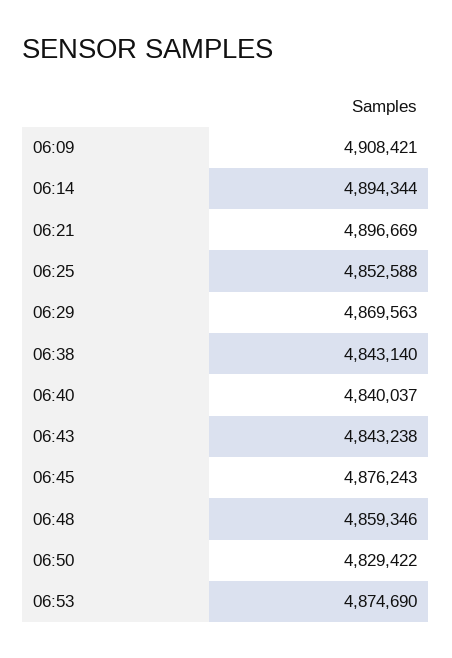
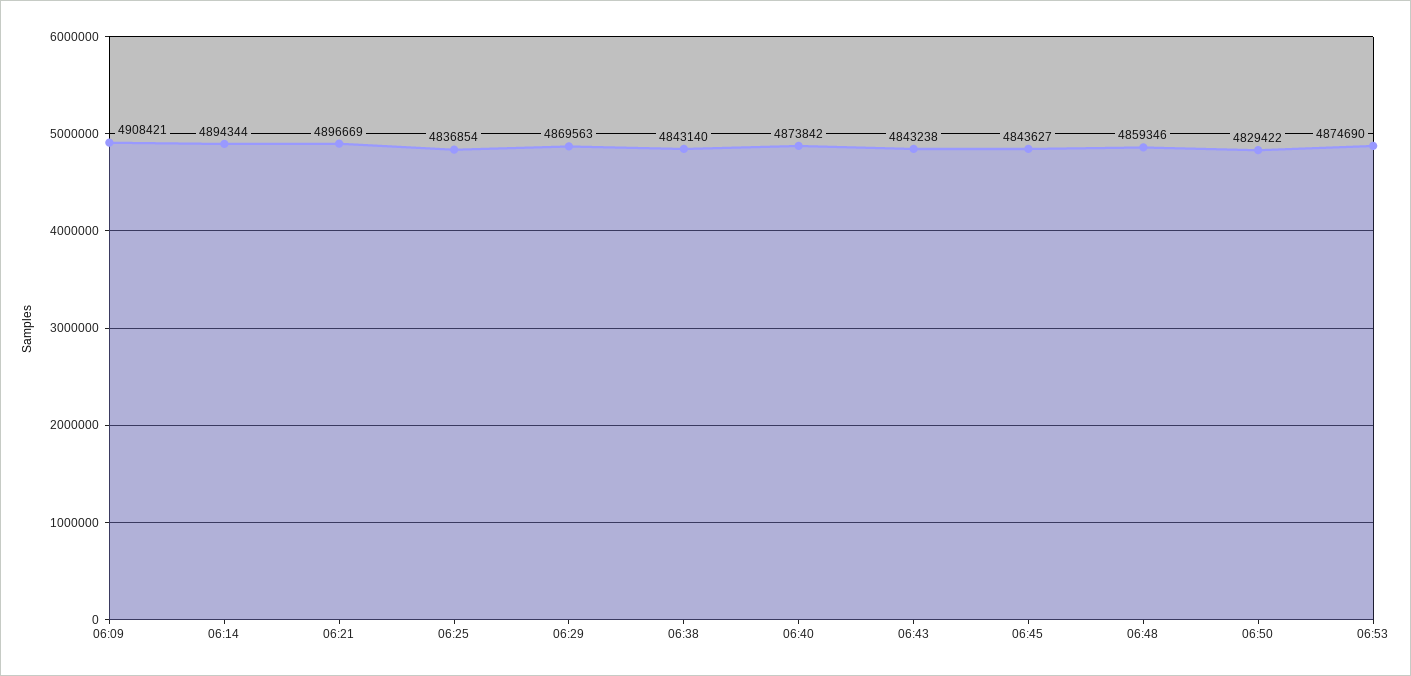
06:25: 4852588 -> 4836854
06:40: 4840037 -> 4873842
06:45: 4876243 -> 4843627

